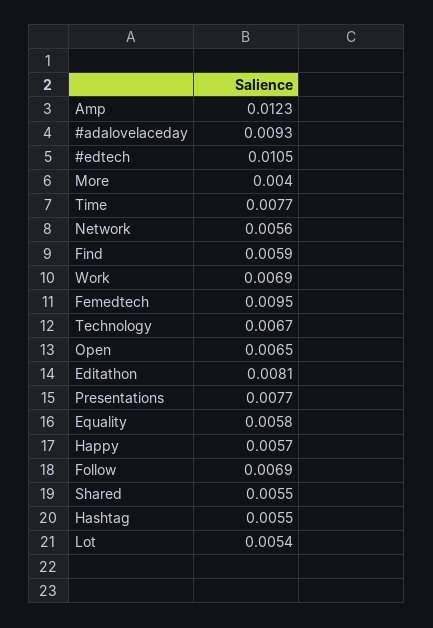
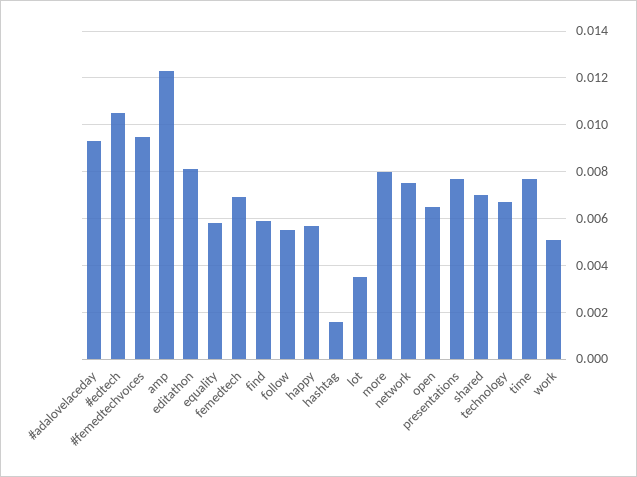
More: 0.004 -> 0.008
Network: 0.0056 -> 0.0075
Work: 0.0069 -> 0.005
Femedtech: 0.0095 -> 0.007
Follow: 0.0069 -> 0.0055
Shared: 0.0055 -> 0.007
Hashtag: 0.0055 -> 0.0015
Lot: 0.0054 -> 0.0035
#femedtechvoıces: none -> 0.0095

